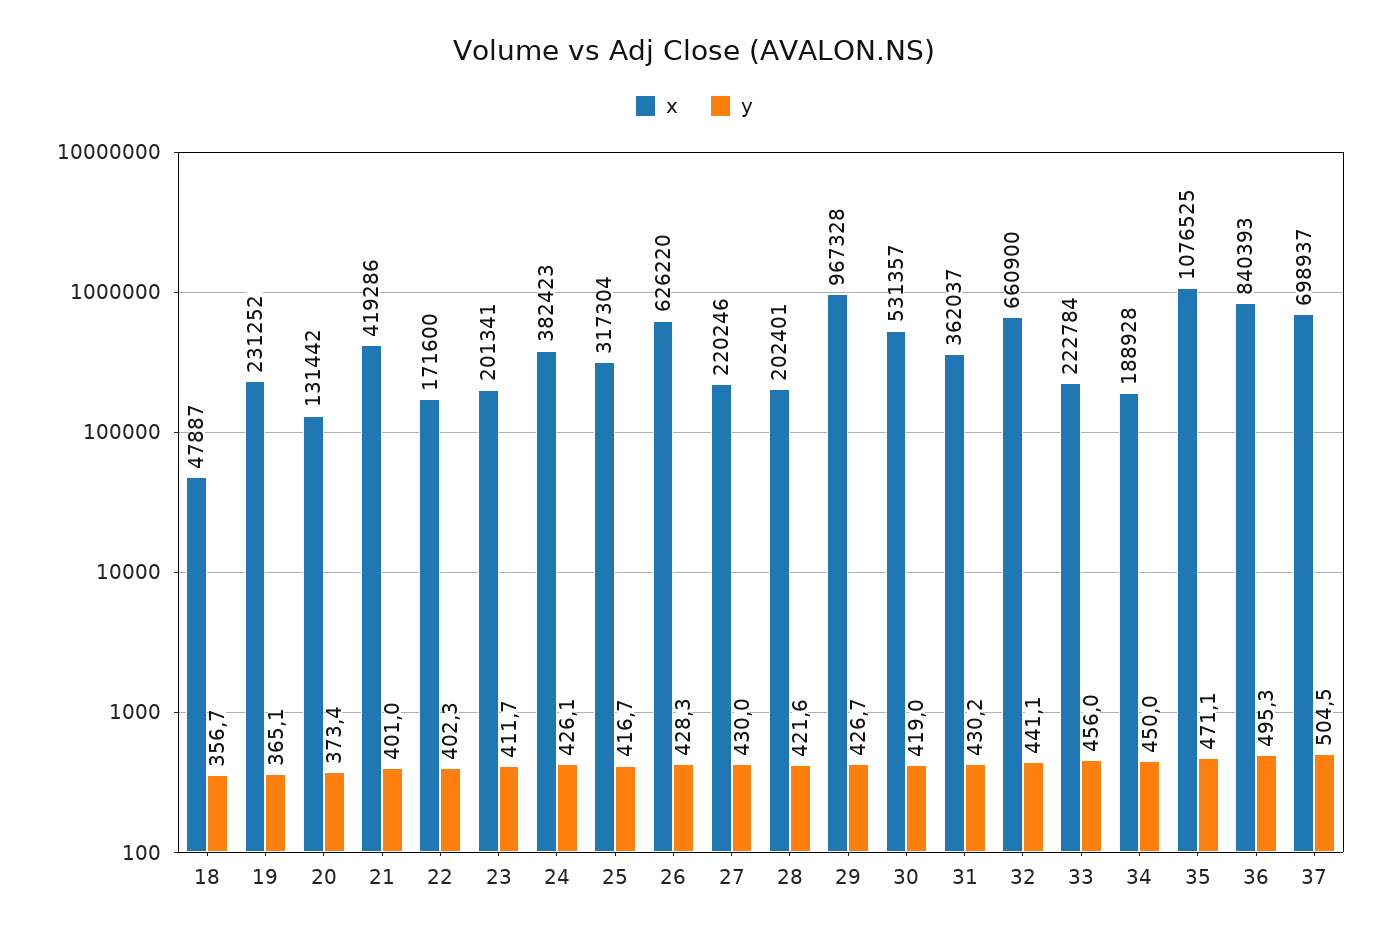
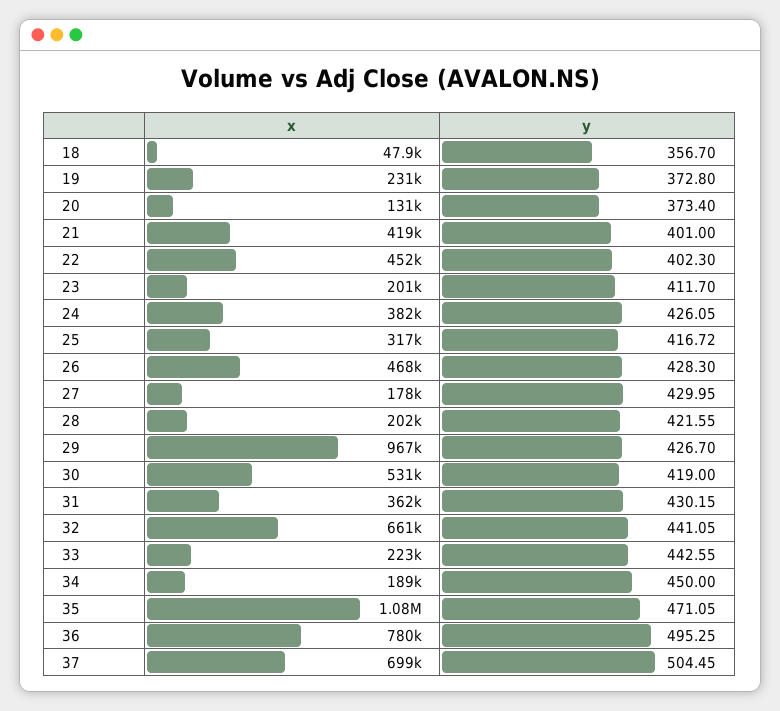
y, 19: 365.1 -> 372.8
x, 22: 171600 -> 452000
x, 26: 626220 -> 468000
x, 27: 220246 -> 178000
y, 33: 456 -> 442.55
x, 36: 840393 -> 780000

